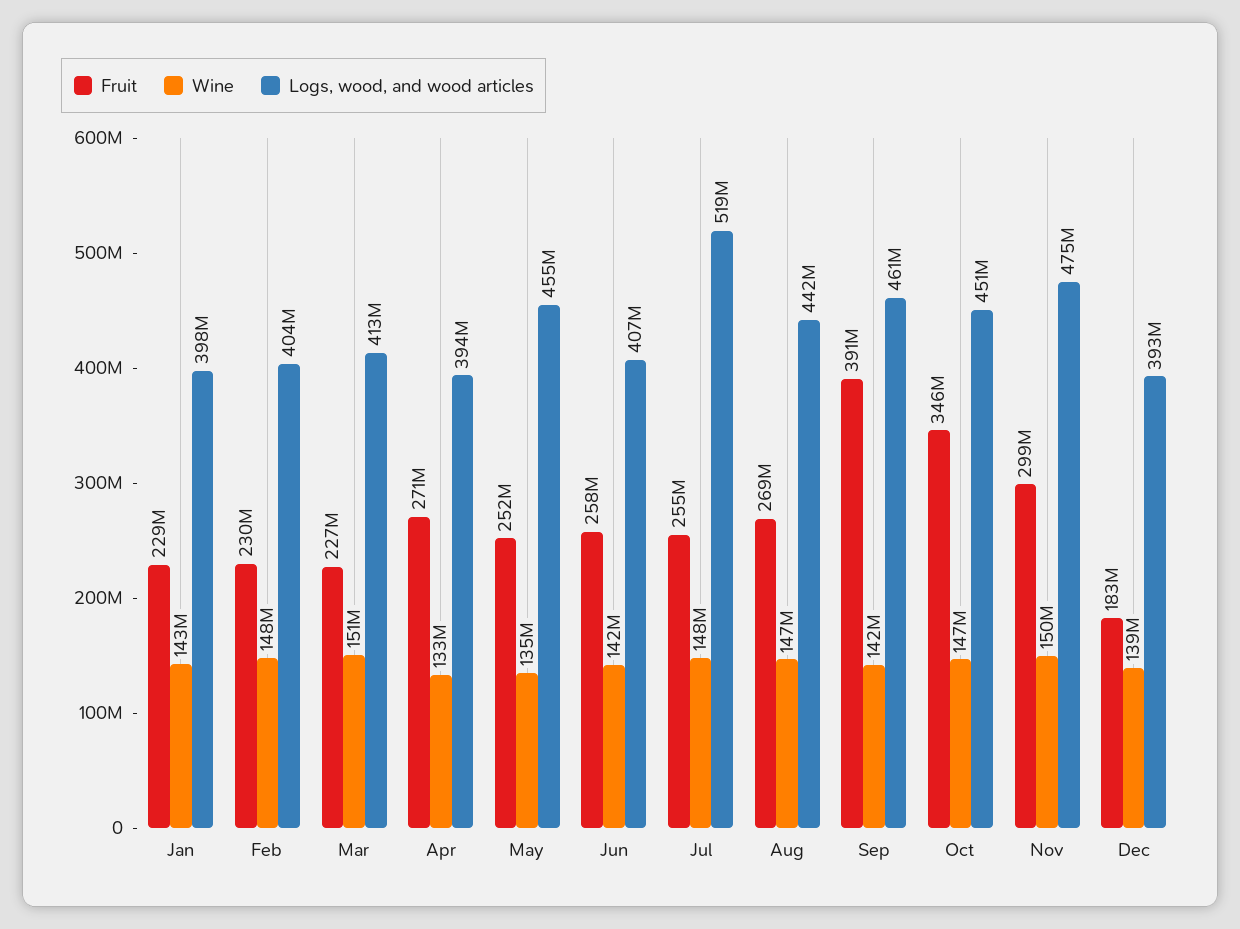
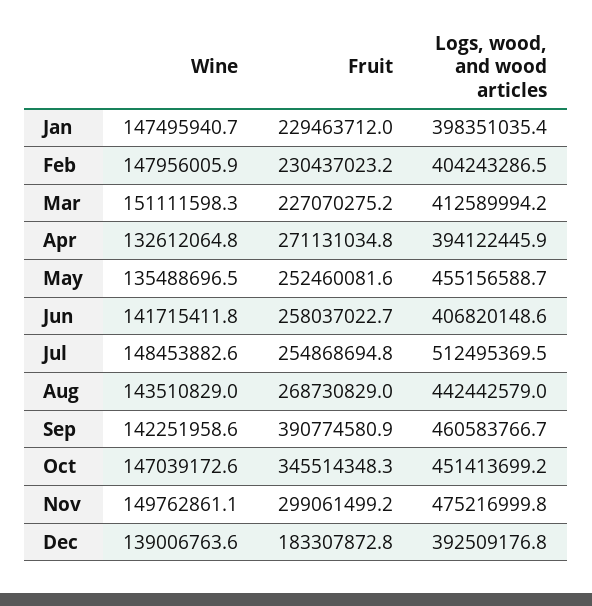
Wine, Jan: 143000000 -> 147495940.7
Logs, wood, and wood articles, Jul: 519000000 -> 512495369.5
Wine, Aug: 147000000 -> 143510829

